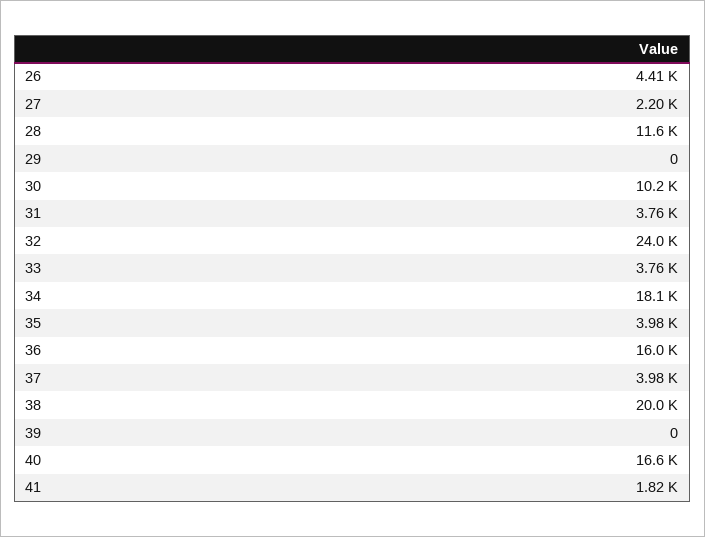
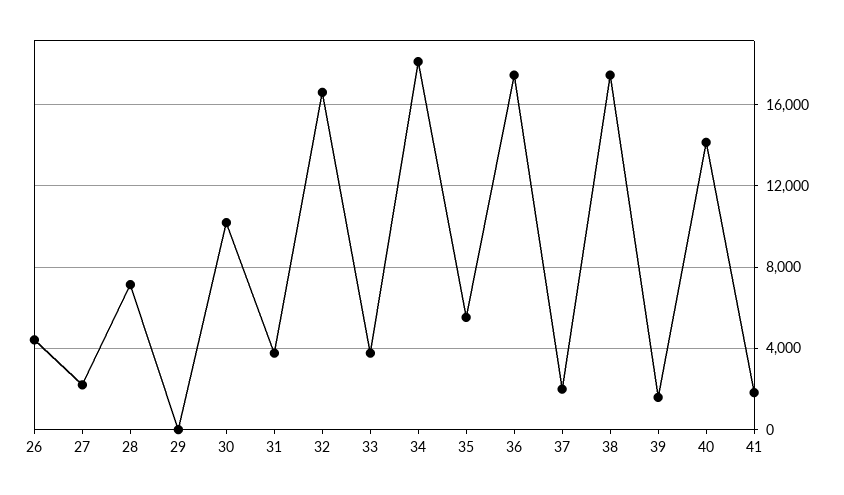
28: 11600 -> 7000
32: 24000 -> 16500
35: 3980 -> 5500
36: 16000 -> 17500
37: 3980 -> 2000
38: 20000 -> 17500
39: 0 -> 1500
40: 16600 -> 14000

